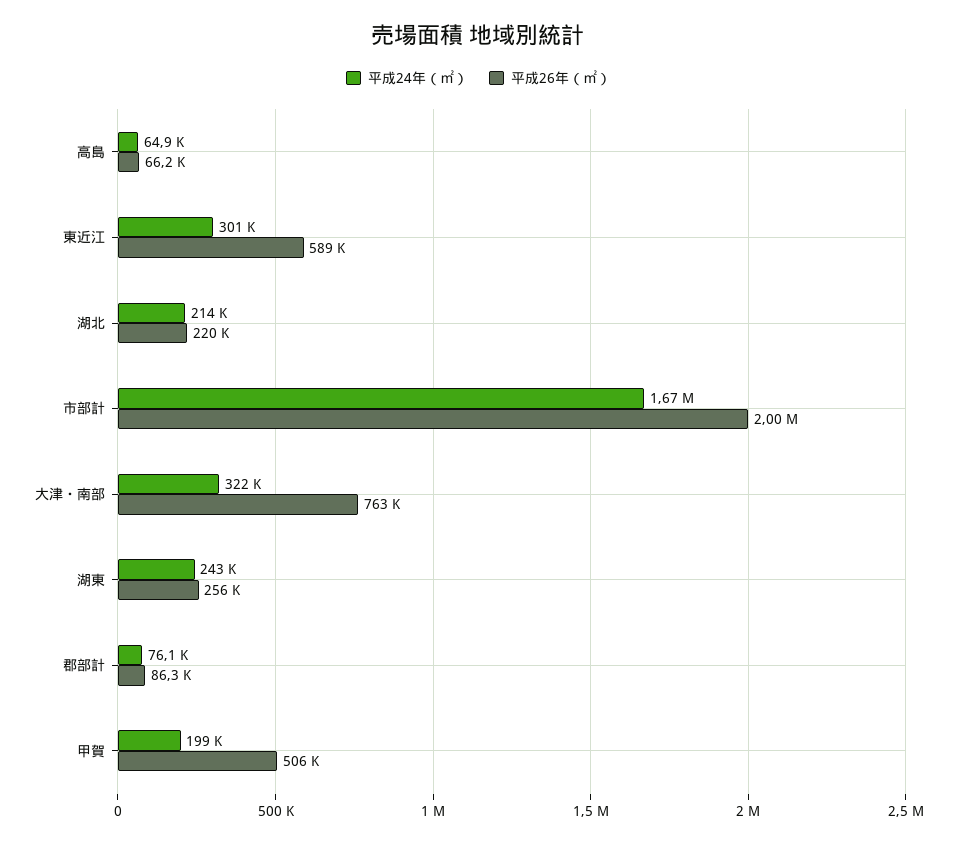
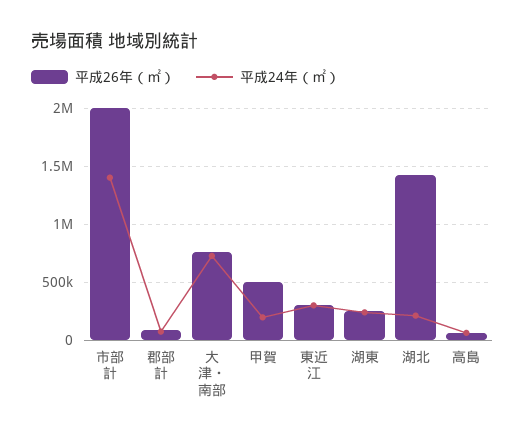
平成26年（㎡）, 東近江: 589000 -> 300000
平成26年（㎡）, 湖北: 220000 -> 1400000
平成24年（㎡）, 市部計: 1670000 -> 1400000
平成24年（㎡）, 大津・南部: 322000 -> 700000

